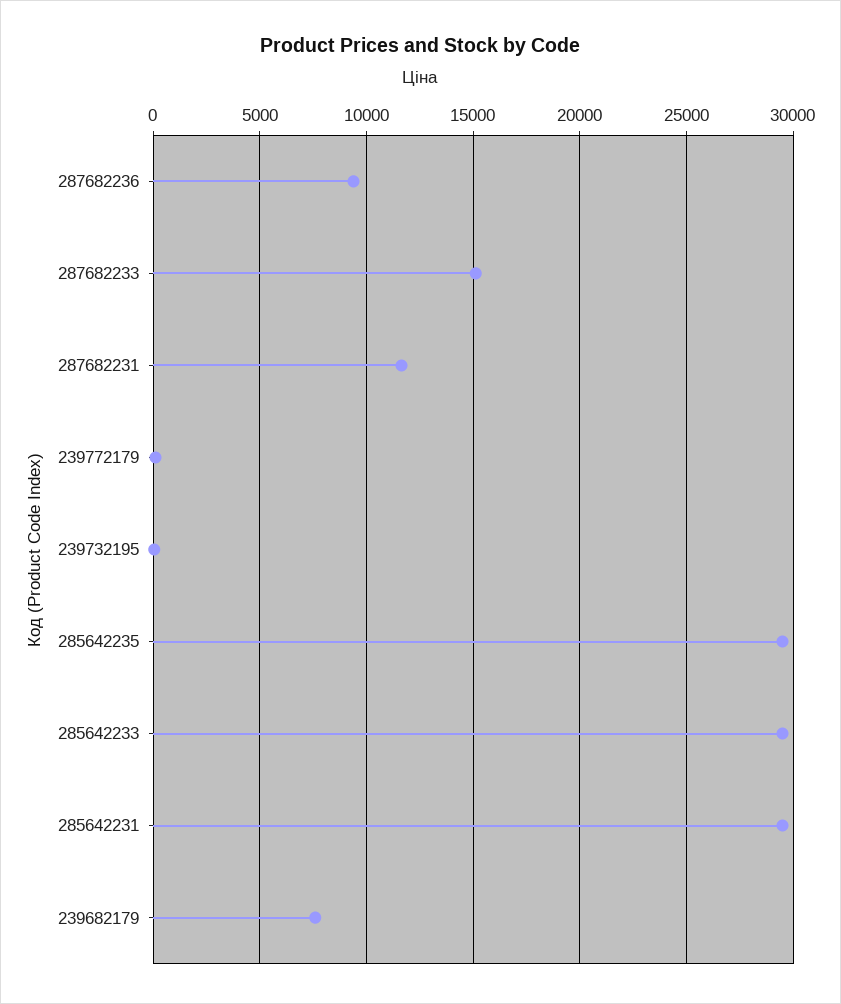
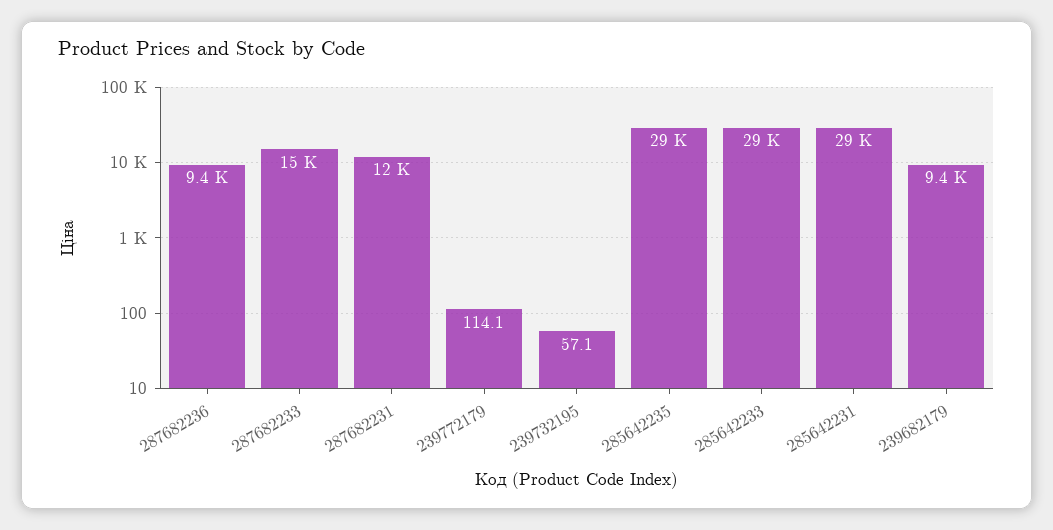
239682179: 7500 -> 9400

